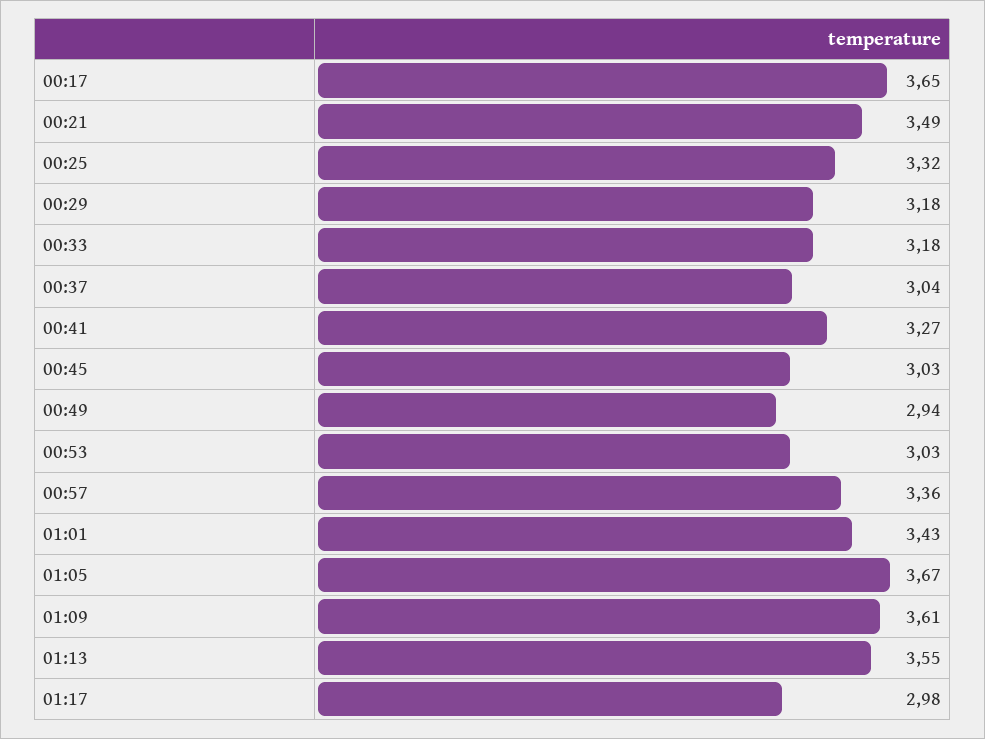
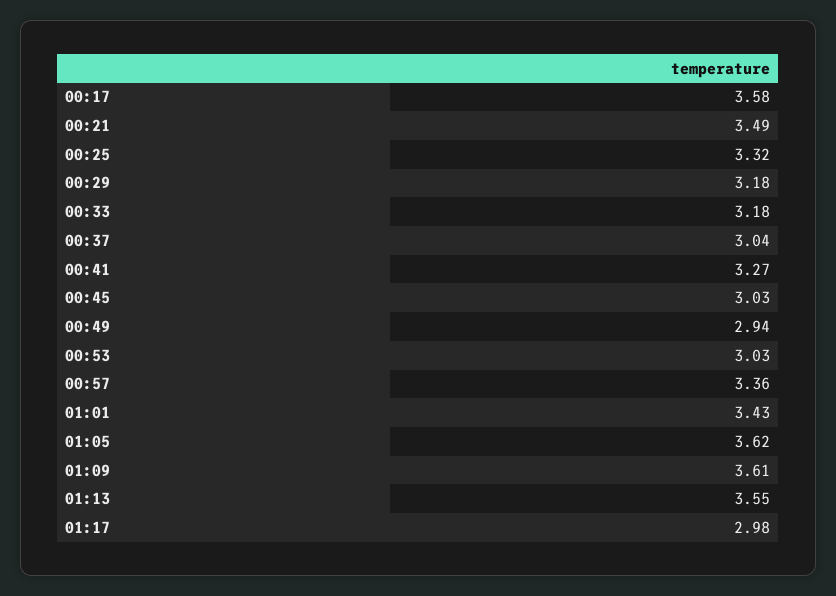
00:17: 3.65 -> 3.58
01:05: 3.67 -> 3.62

